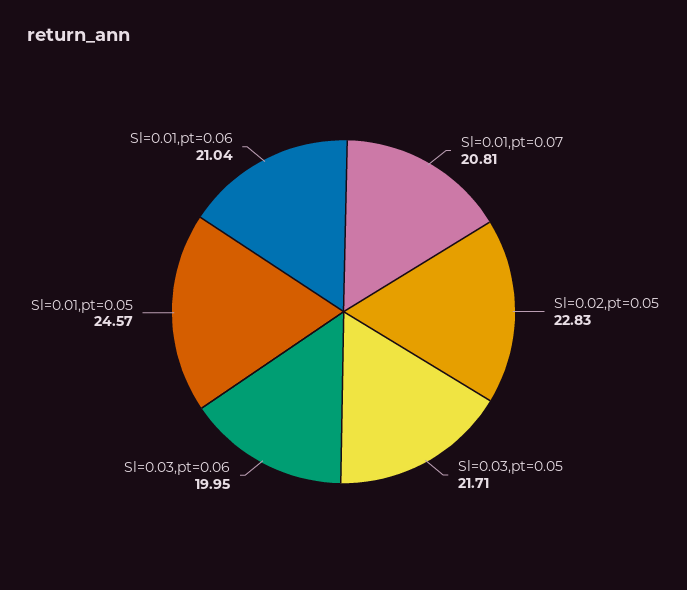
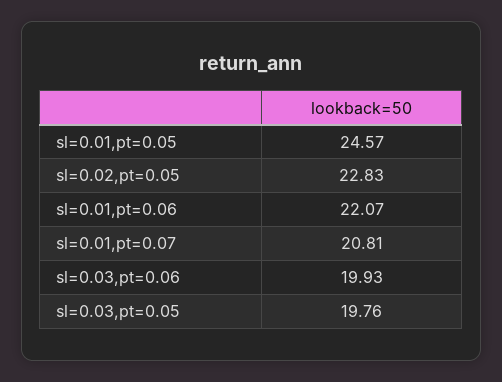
Sl=0.03,pt=0.05: 21.71 -> 19.76
Sl=0.03,pt=0.06: 19.95 -> 19.93
Sl=0.01,pt=0.06: 21.04 -> 22.07

